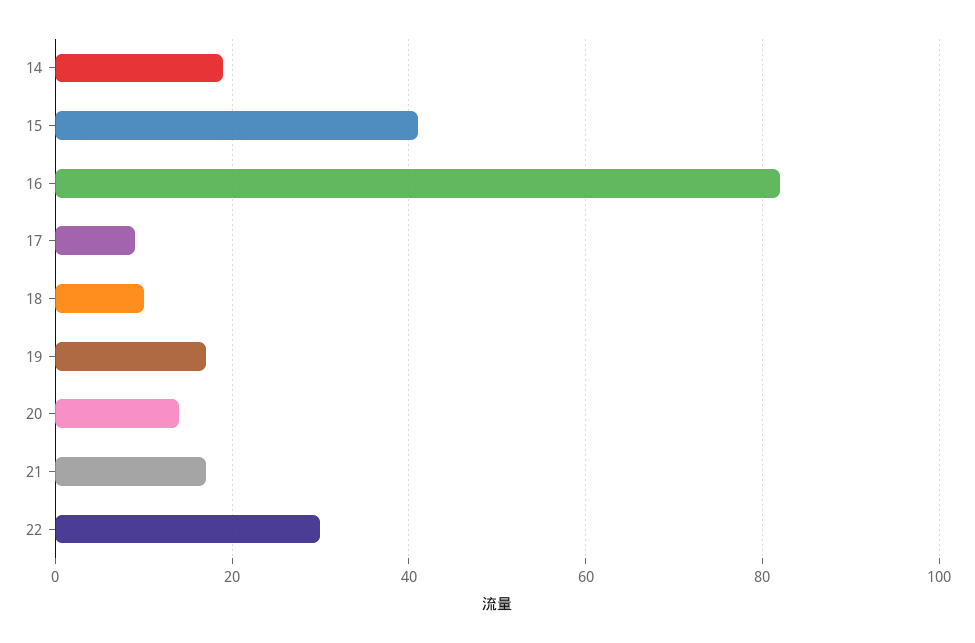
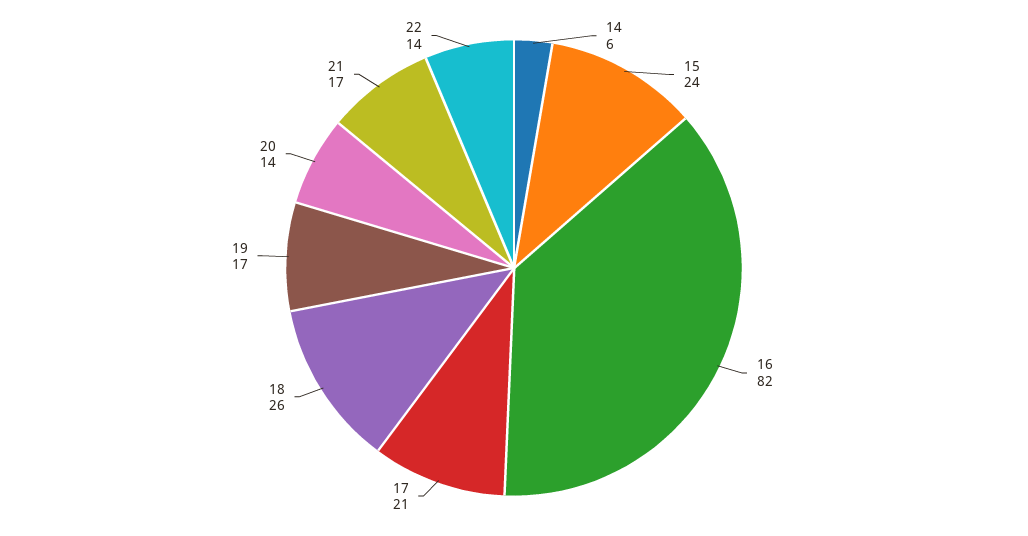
14: 20 -> 6
15: 40 -> 24
17: 10 -> 21
18: 10 -> 26
22: 30 -> 14

